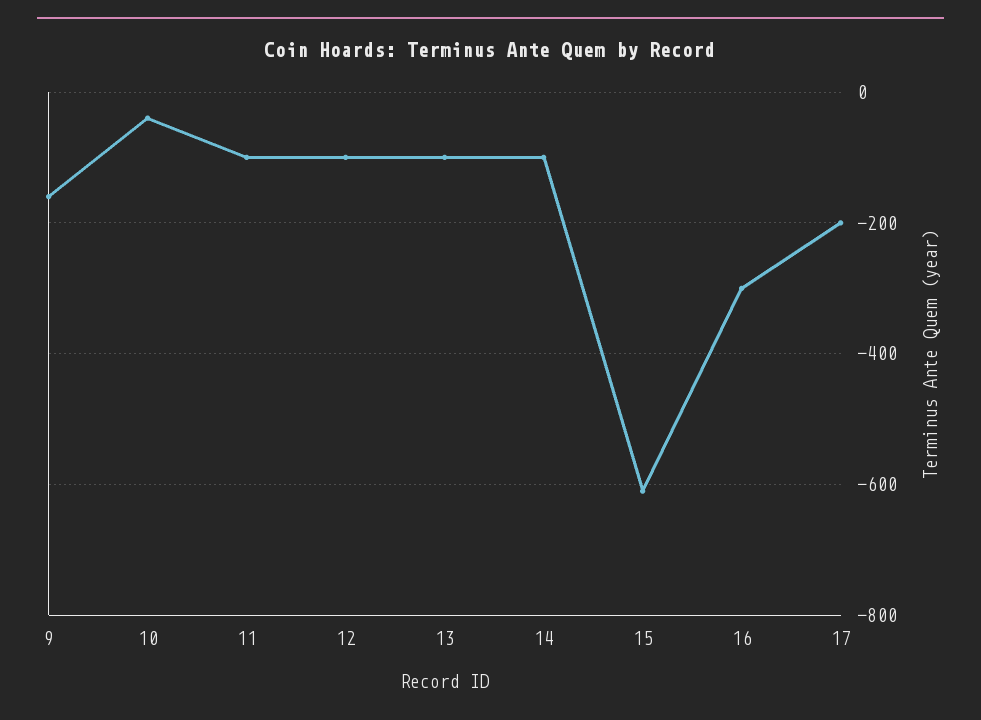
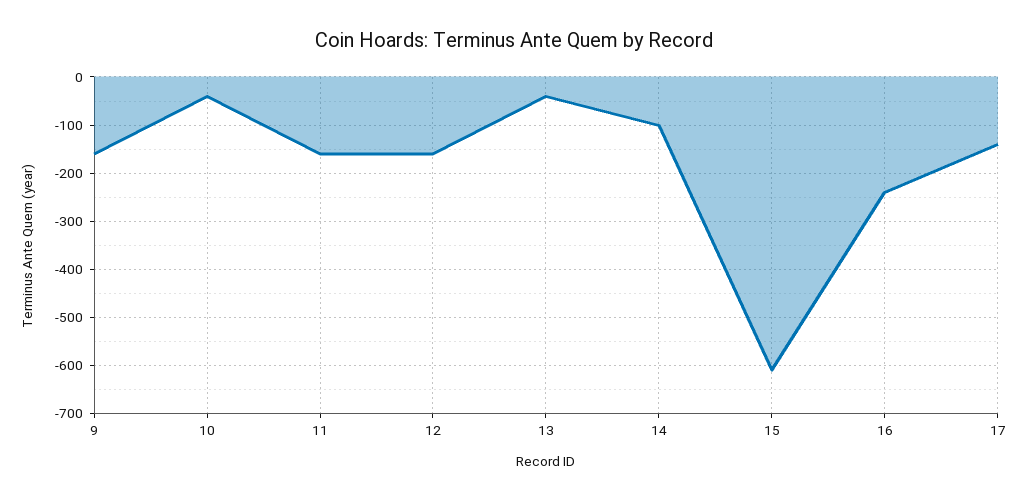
11: -100 -> -160
12: -100 -> -160
13: -100 -> -40
16: -300 -> -240
17: -200 -> -140

